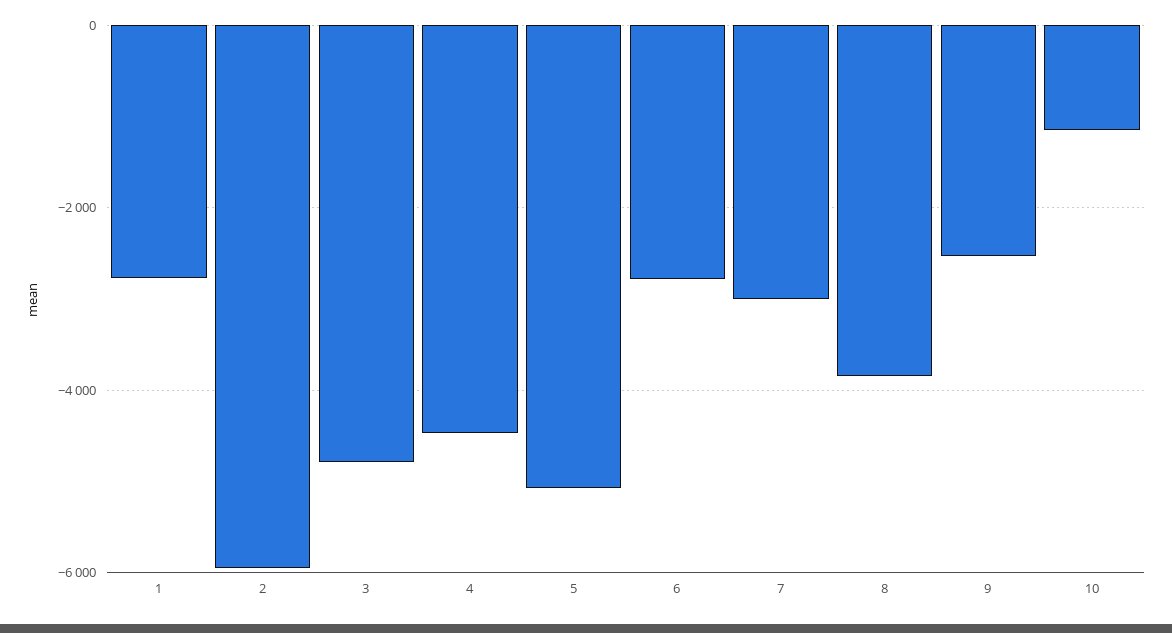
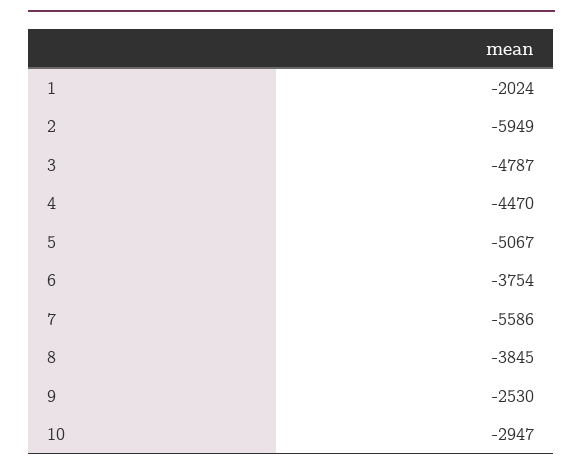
1: -2800 -> -2024
6: -2800 -> -3754
7: -3000 -> -5586
10: -1200 -> -2947

